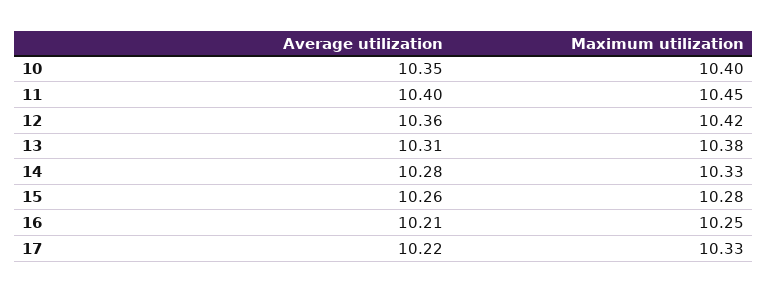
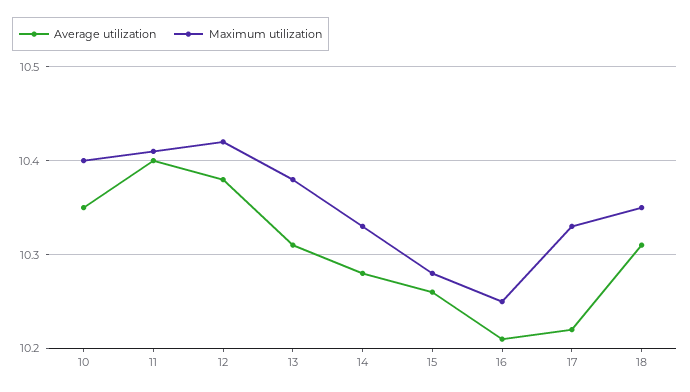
Maximum utilization, 11: 10.45 -> 10.41
Average utilization, 12: 10.36 -> 10.38
Average utilization, 18: none -> 10.31
Maximum utilization, 18: none -> 10.35

